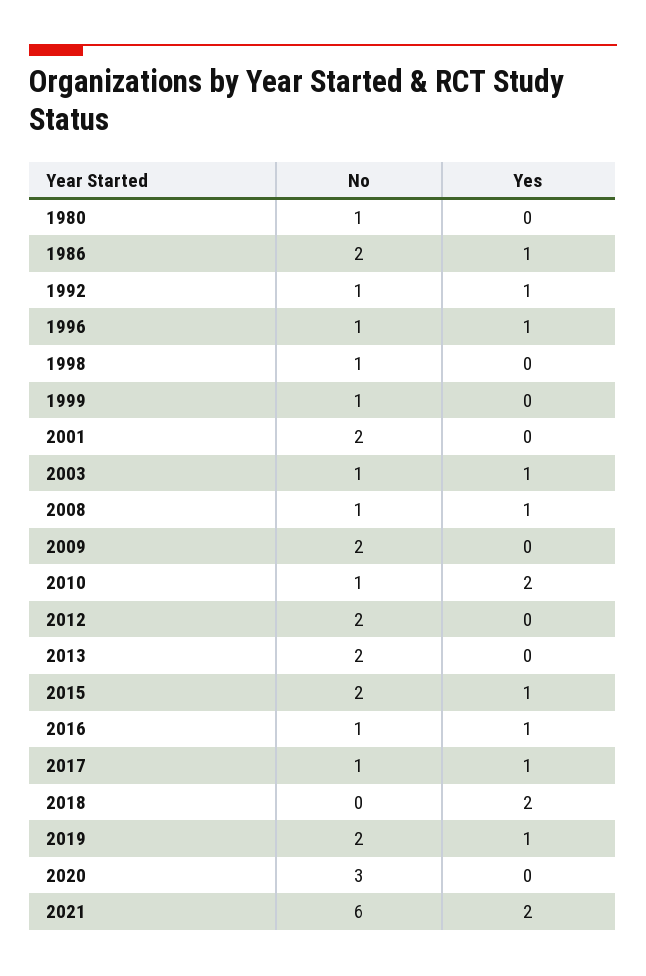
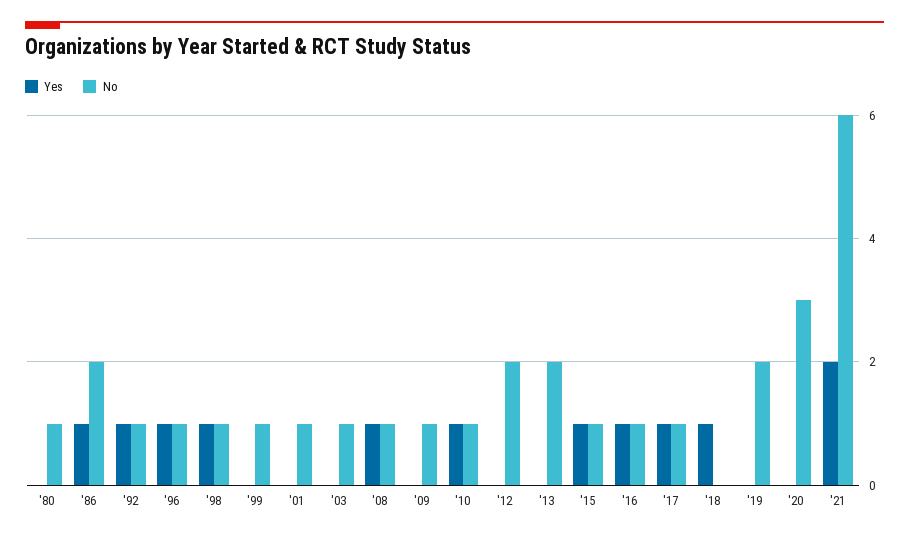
Yes, 1998: 0 -> 1
No, 2001: 2 -> 1
Yes, 2003: 1 -> 0
No, 2009: 2 -> 1
Yes, 2010: 2 -> 1
No, 2015: 2 -> 1
Yes, 2018: 2 -> 1
Yes, 2019: 1 -> 0

